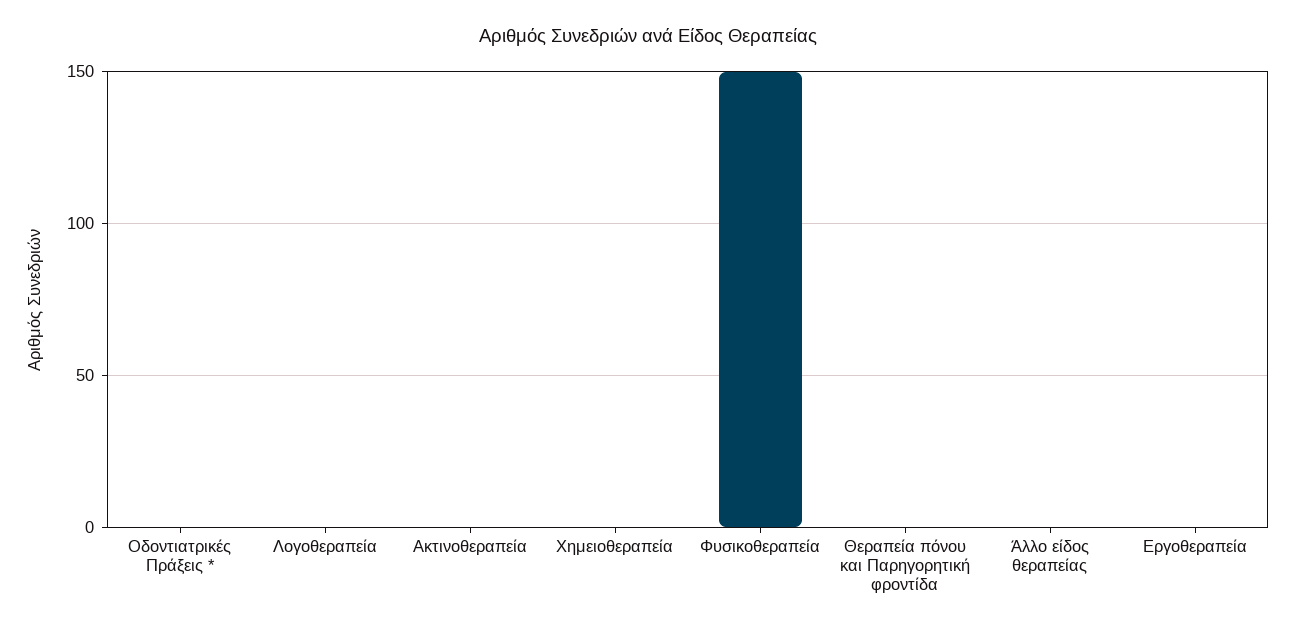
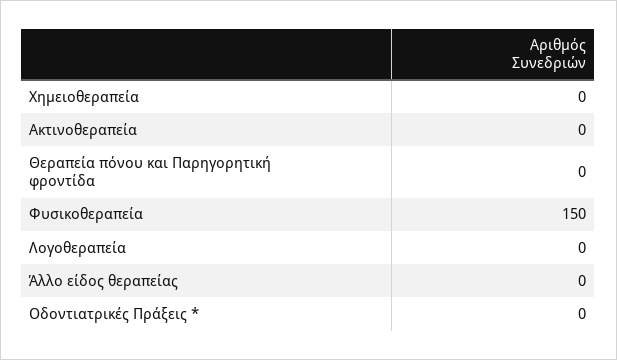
Εργοθεραπεία: 0 -> none

